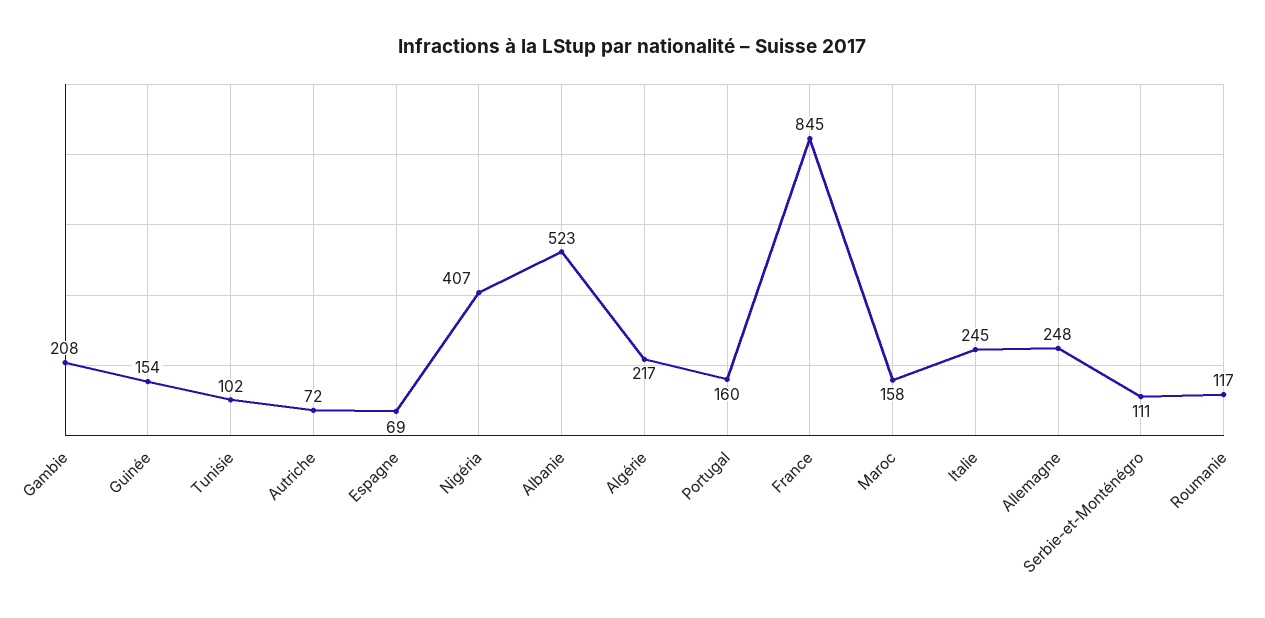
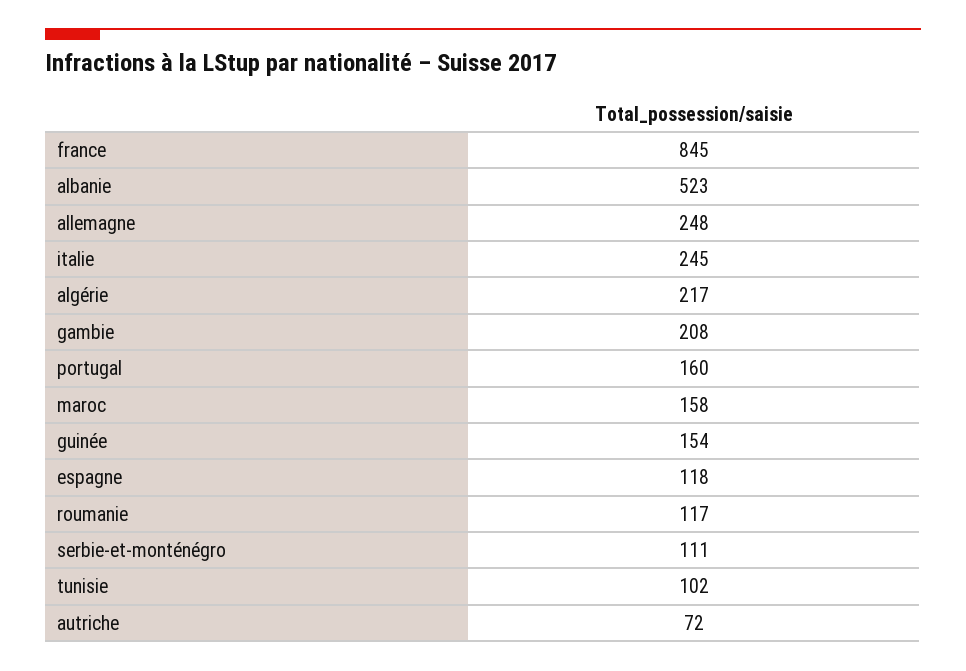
Espagne: 69 -> 118
Nigéria: 407 -> none

